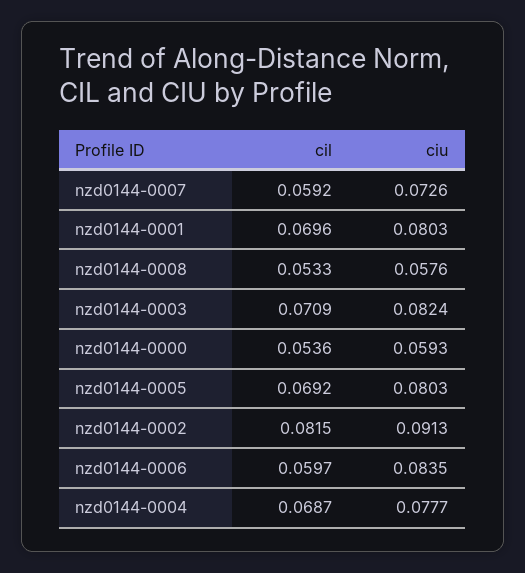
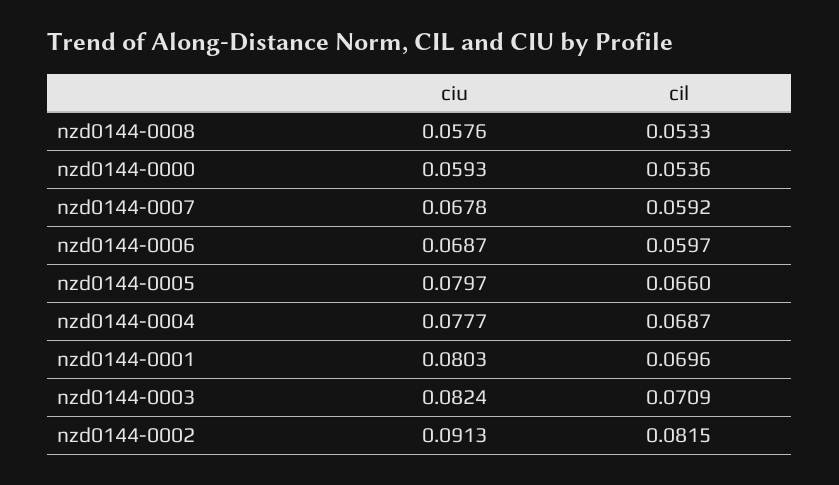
ciu, nzd0144-0007: 0.0726 -> 0.0678
cil, nzd0144-0005: 0.0692 -> 0.066
ciu, nzd0144-0005: 0.0803 -> 0.0797
ciu, nzd0144-0006: 0.0835 -> 0.0687

